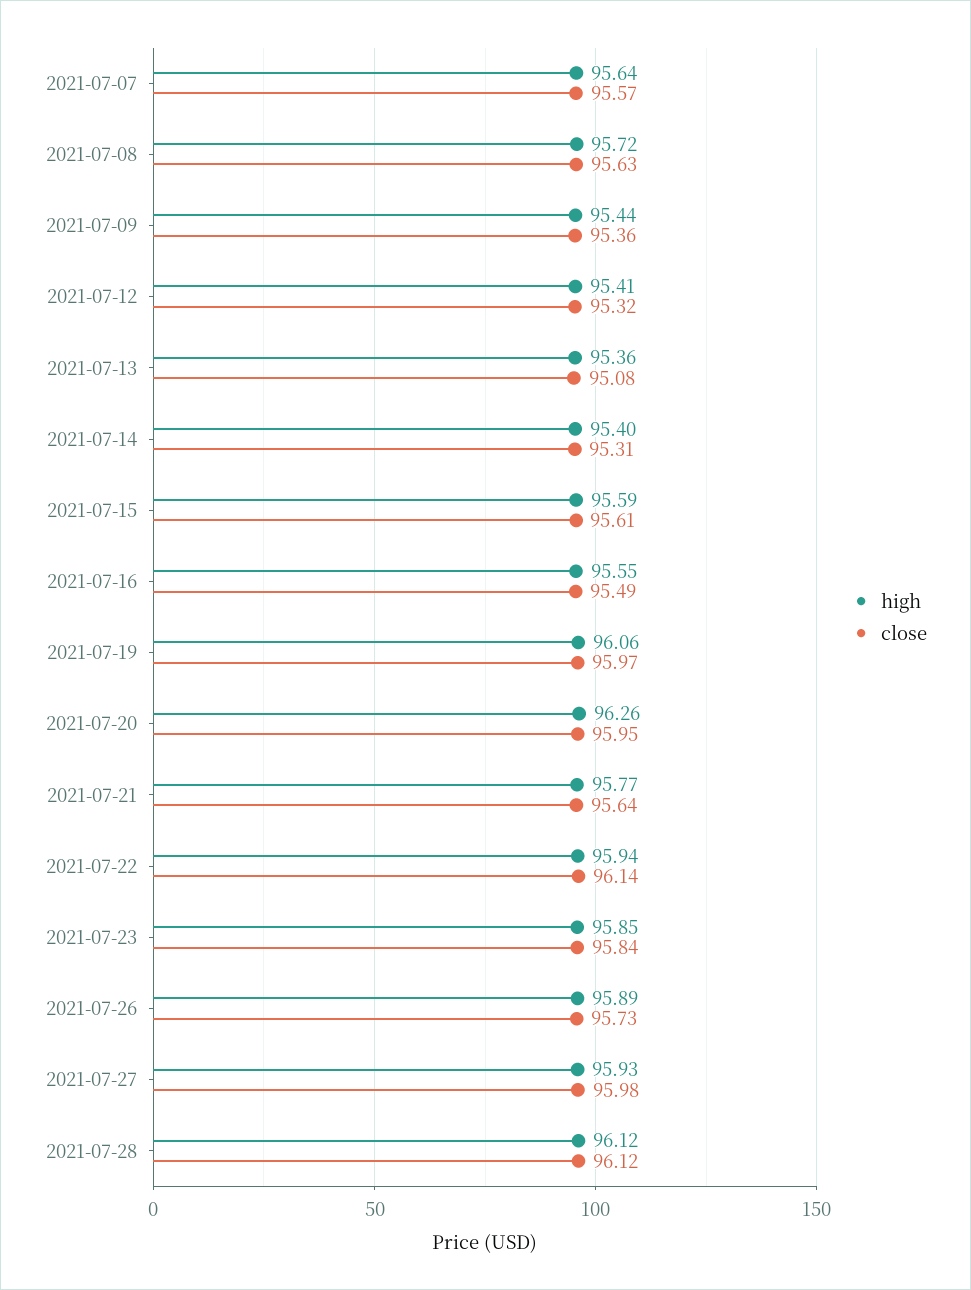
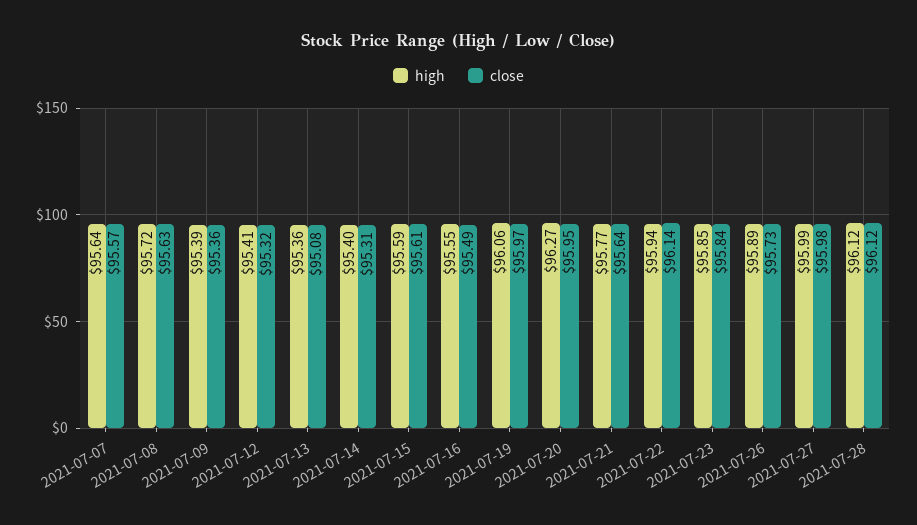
high, 2021-07-09: 95.44 -> 95.39
high, 2021-07-20: 96.26 -> 96.27
high, 2021-07-27: 95.93 -> 95.99

